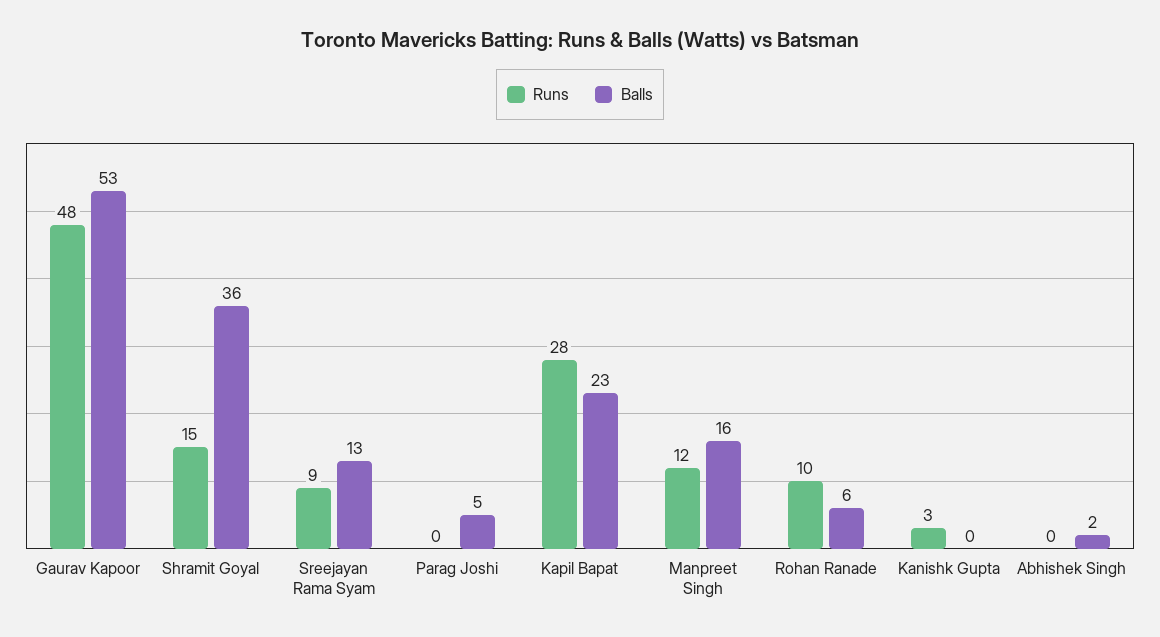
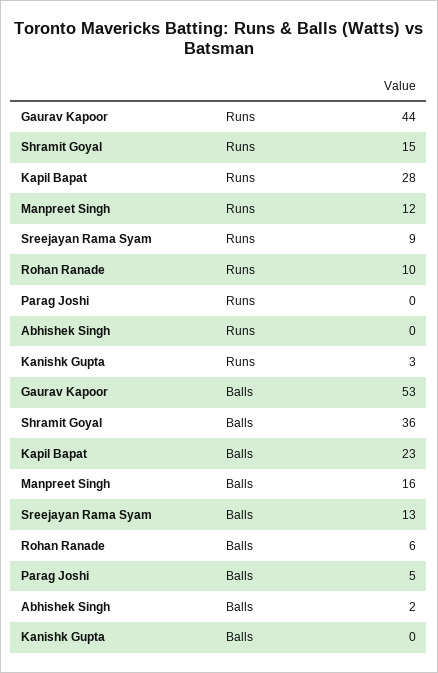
Runs, Gaurav Kapoor: 48 -> 44

